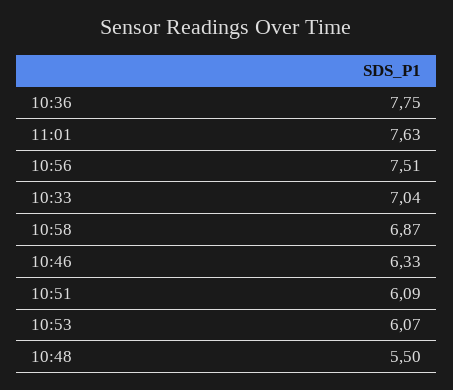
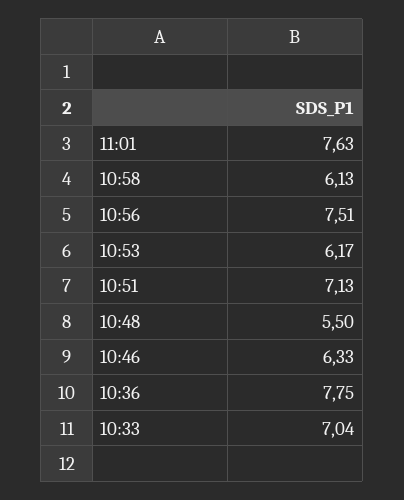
10:58: 6.87 -> 6.13
10:51: 6.09 -> 7.13
10:53: 6.07 -> 6.17

